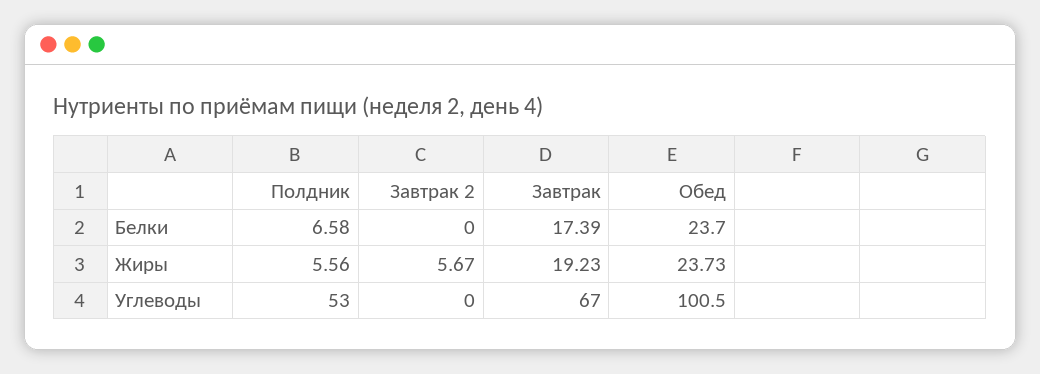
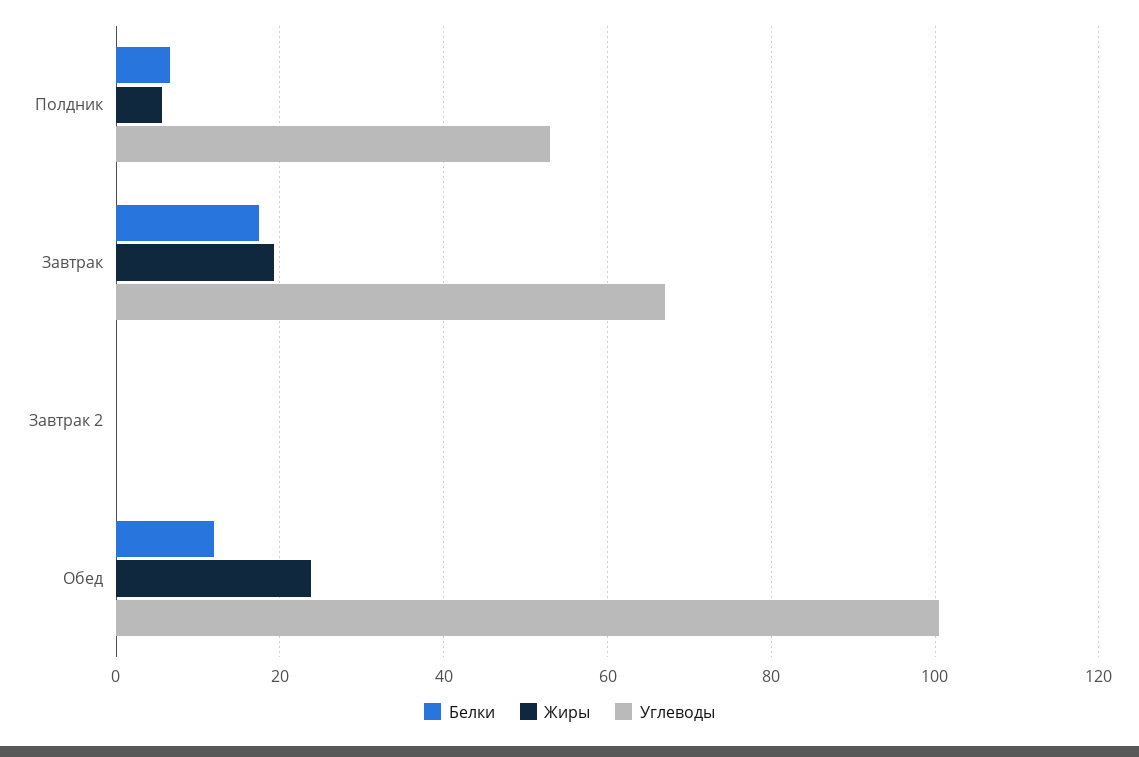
Белки, Обед: 23.7 -> 12
Жиры, Завтрак 2: 5.67 -> 0

